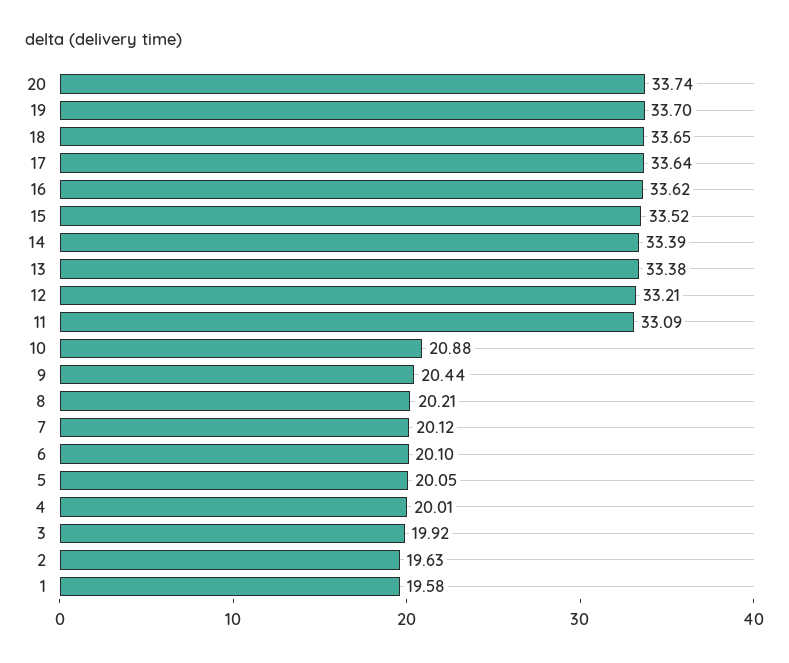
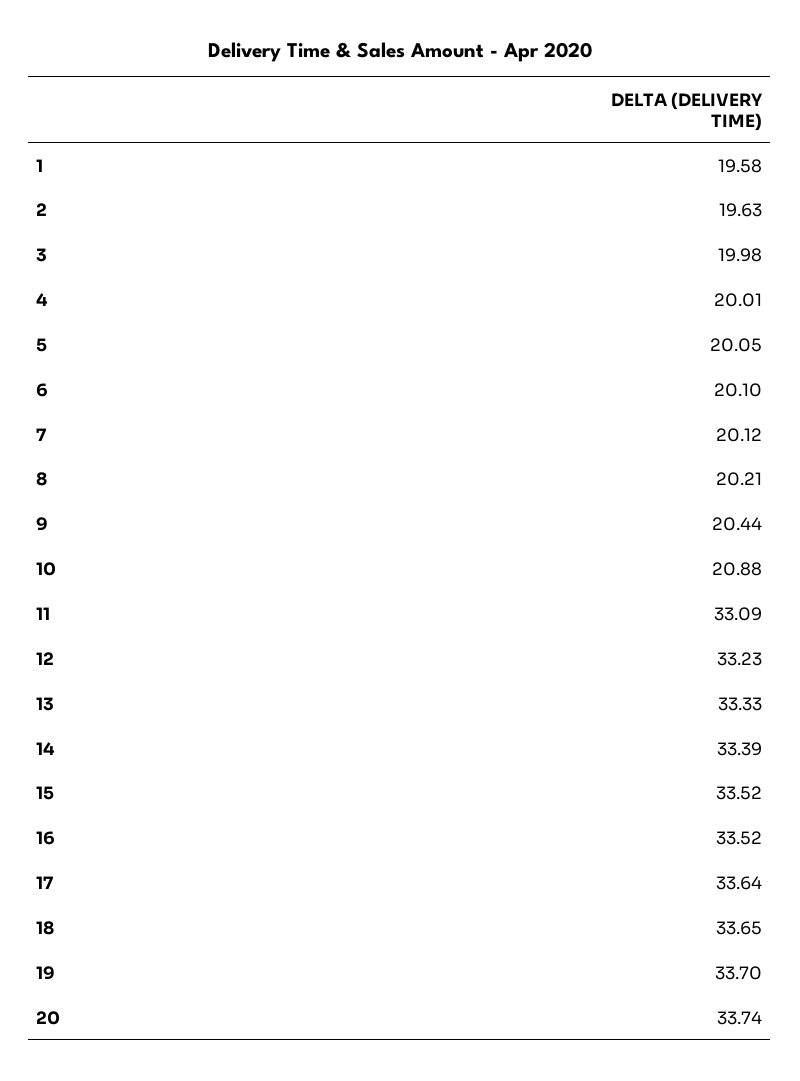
16: 33.62 -> 33.52
13: 33.38 -> 33.33
12: 33.21 -> 33.23
3: 19.92 -> 19.98

